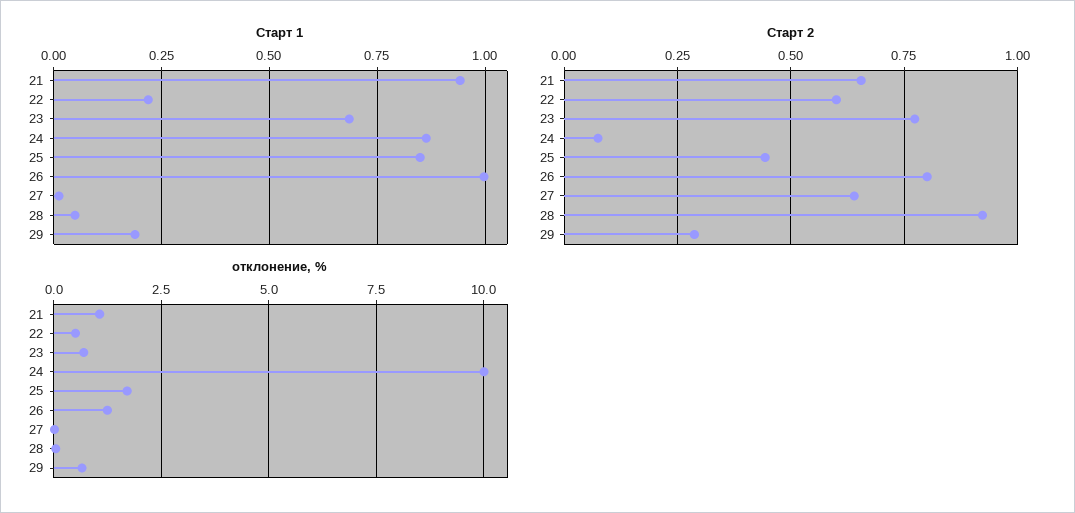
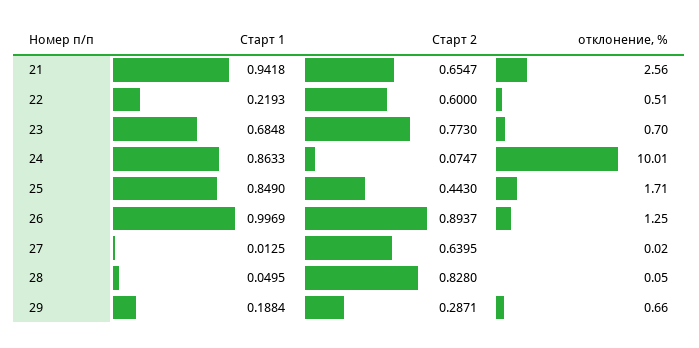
Старт 2, 26: 0.8 -> 0.8937
Старт 2, 28: 0.925 -> 0.828
отклонение, %, 21: 1 -> 2.56

